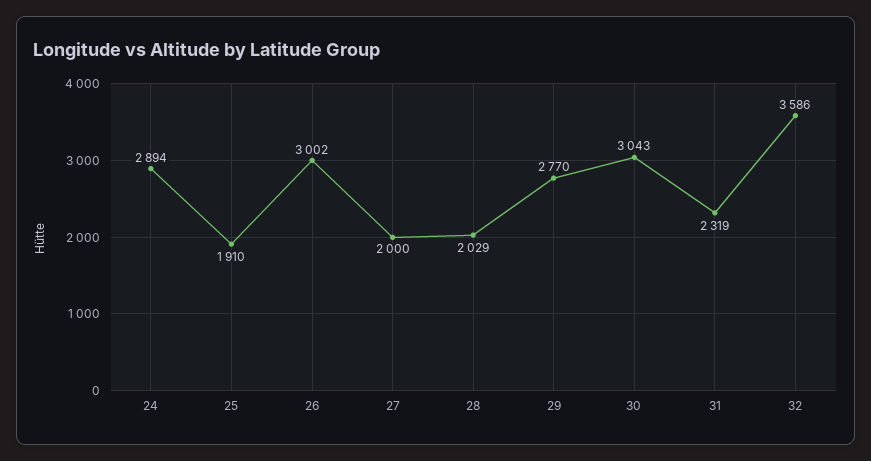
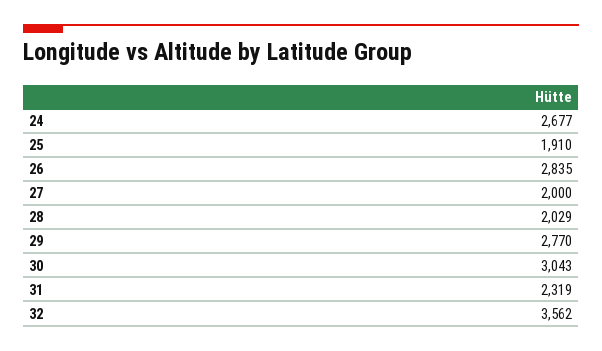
24: 2894 -> 2677
26: 3002 -> 2835
32: 3586 -> 3562

